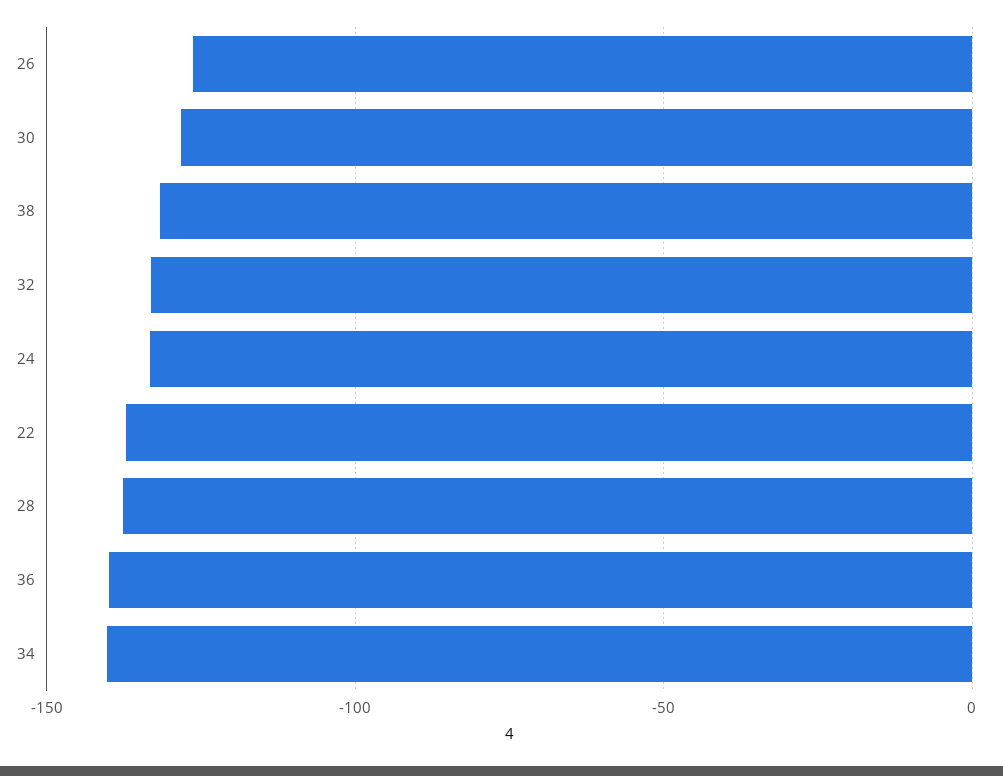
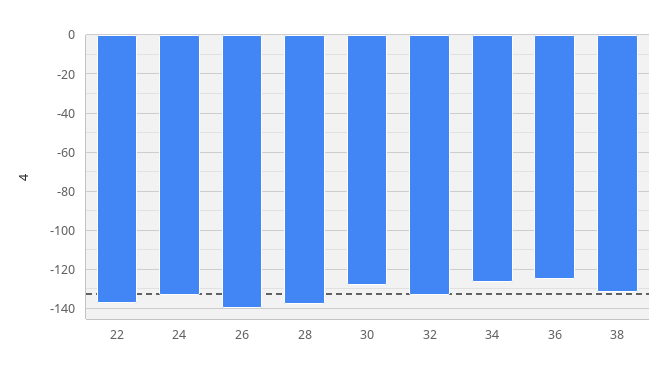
26: -125 -> -140
36: -140 -> -125
34: -140 -> -125

